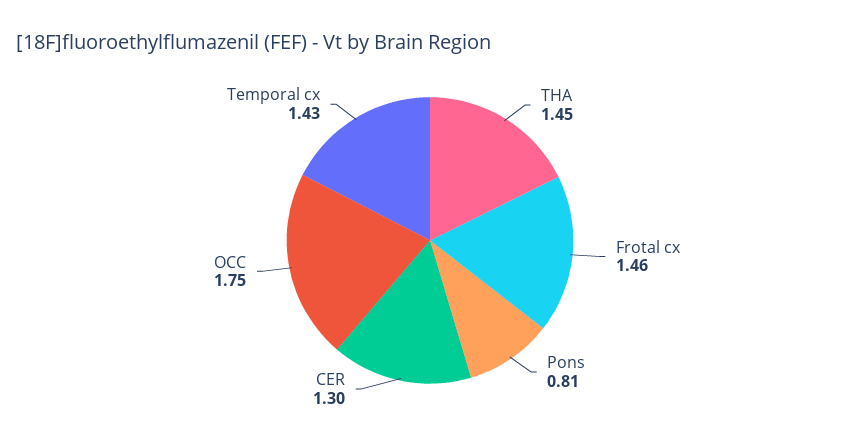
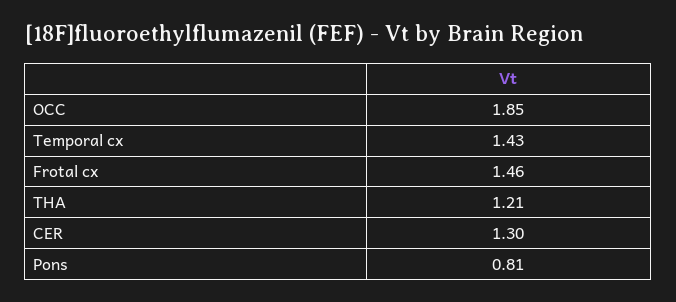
THA: 1.45 -> 1.21
OCC: 1.75 -> 1.85

